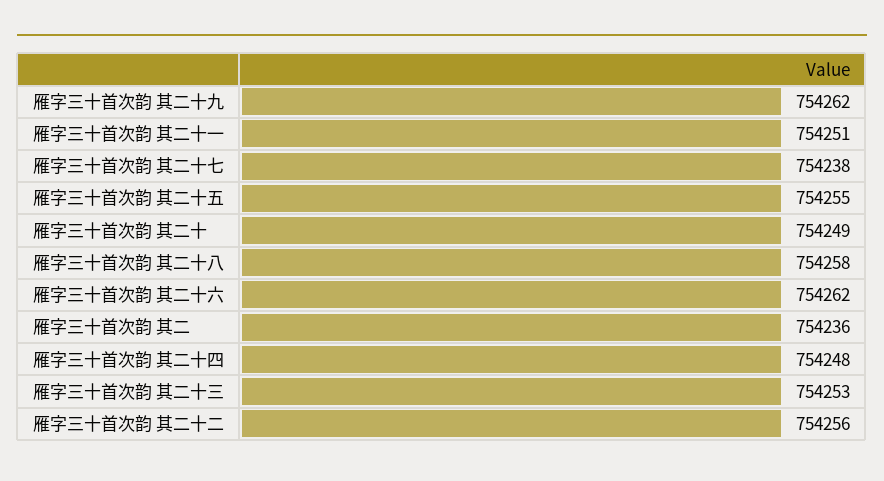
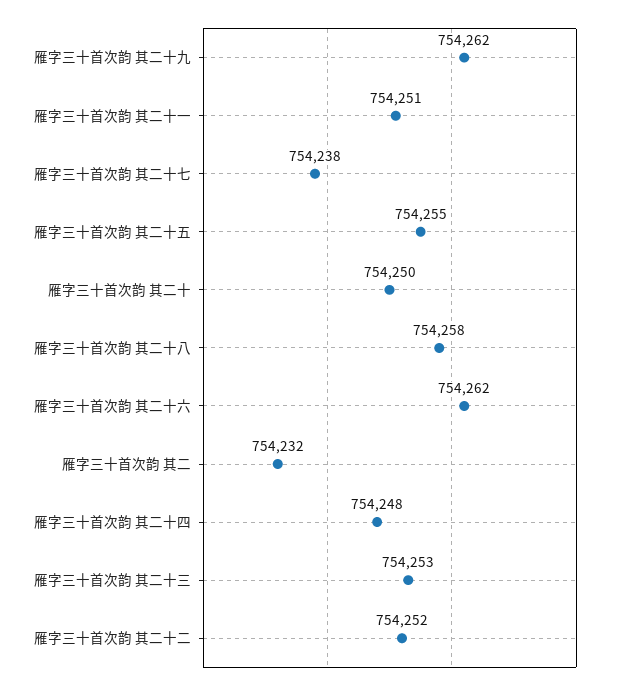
雁字三十首次韵 其二十: 754249 -> 754250
雁字三十首次韵 其二: 754236 -> 754232
雁字三十首次韵 其二十二: 754256 -> 754252

